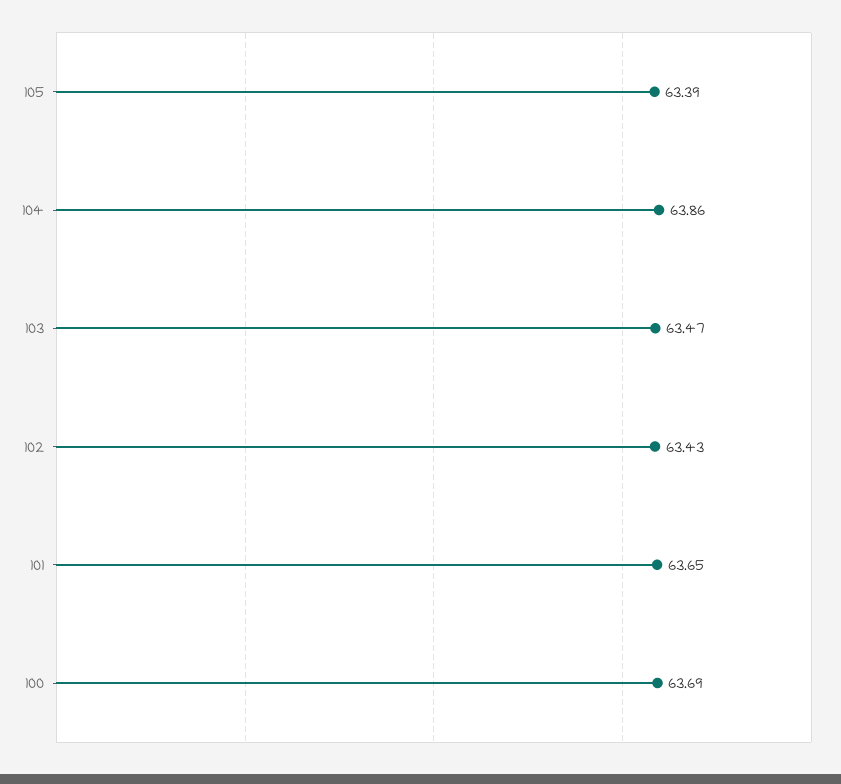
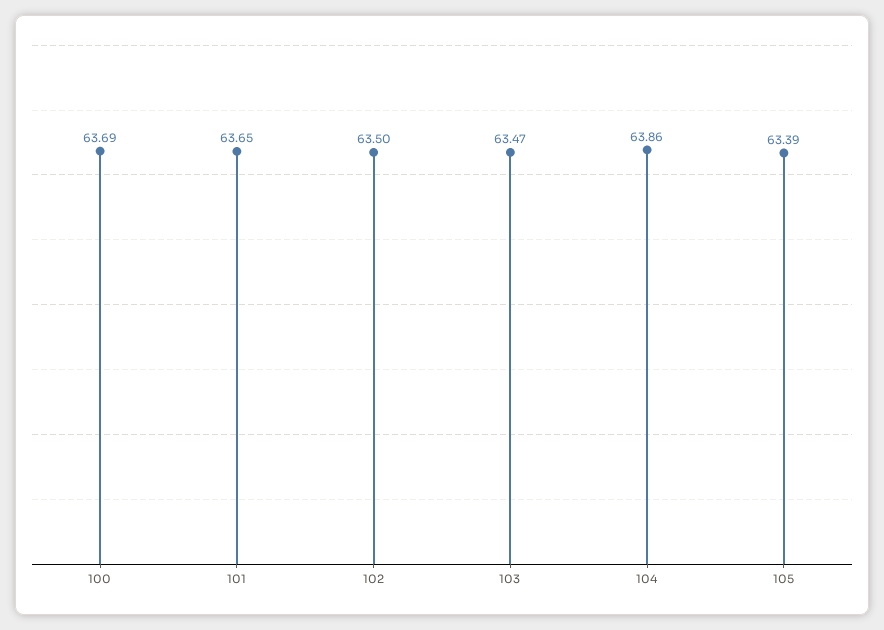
102: 63.43 -> 63.5

